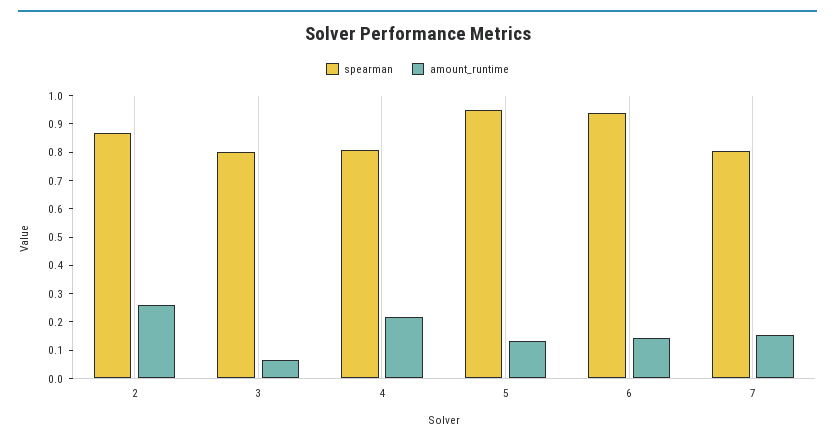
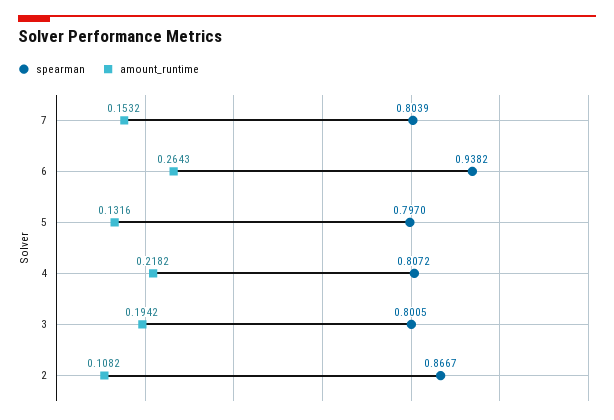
amount_runtime, 2: 0.25 -> 0.1082
amount_runtime, 3: 0.05 -> 0.1942
spearman, 5: 0.95 -> 0.797
amount_runtime, 6: 0.15 -> 0.2643

